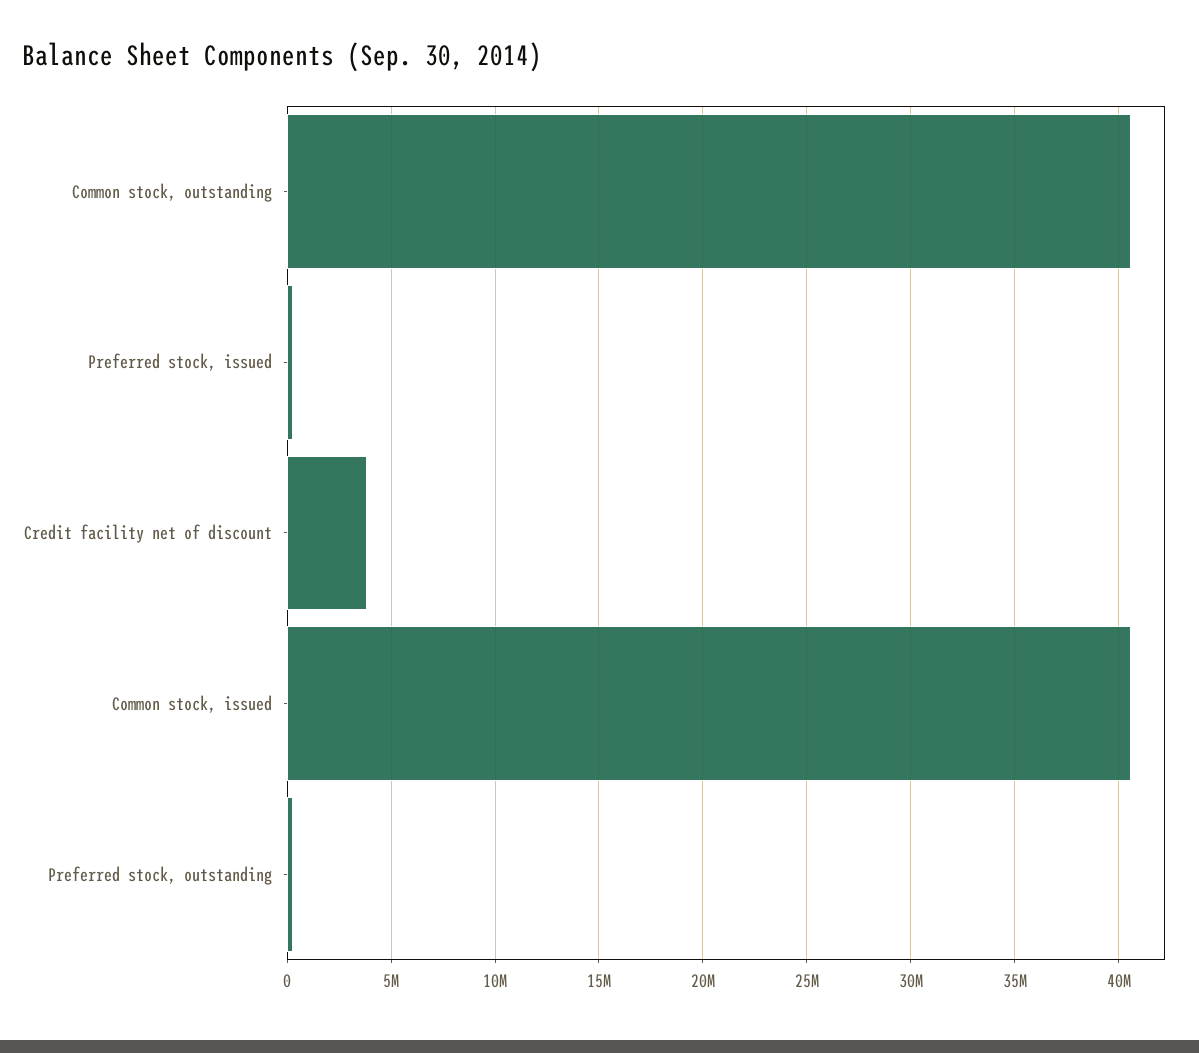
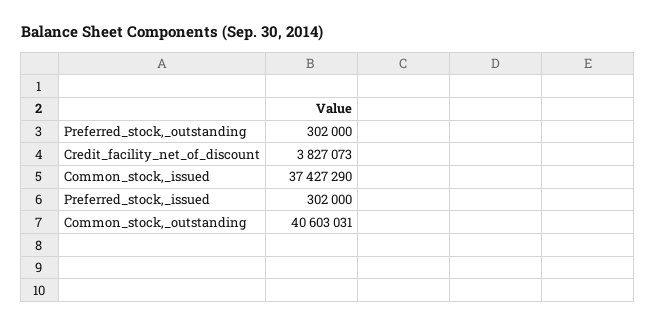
Common stock, issued: 40500000 -> 37427290

